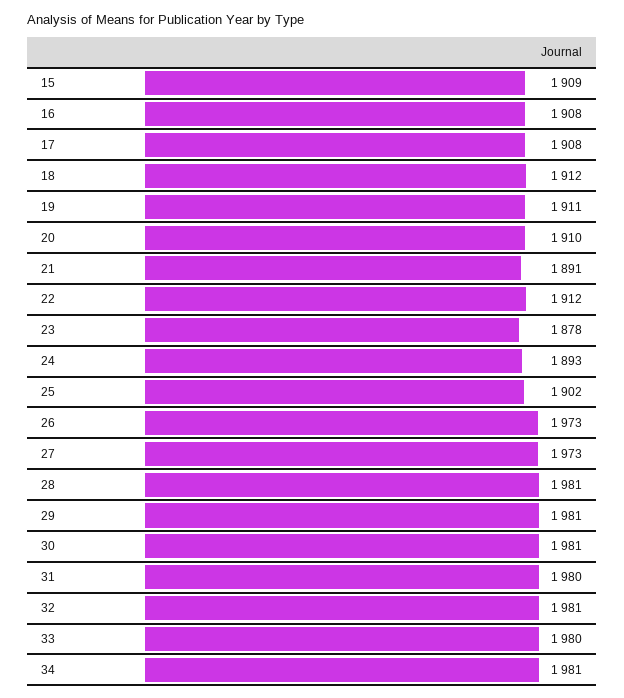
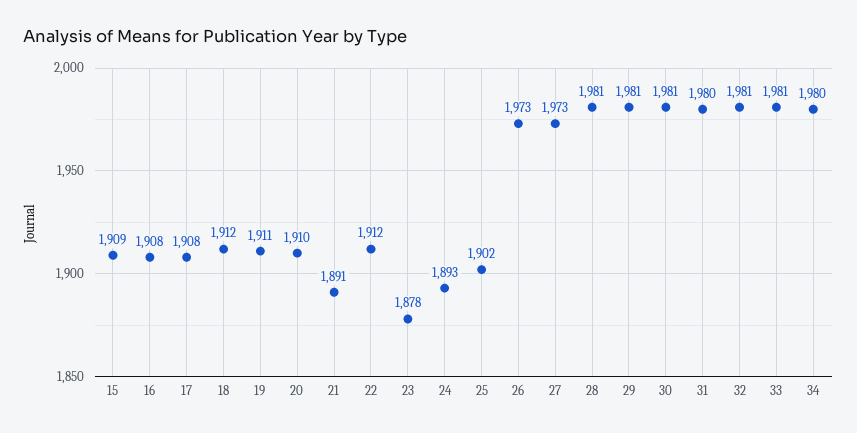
33: 1980 -> 1981
34: 1981 -> 1980

